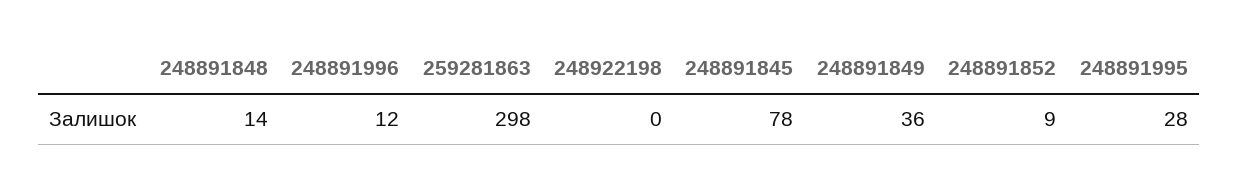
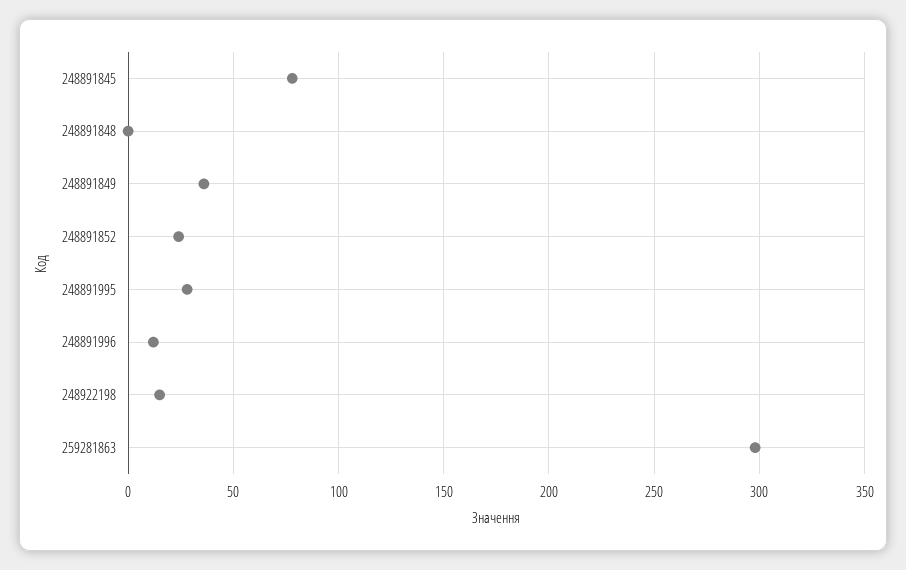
248891848: 14 -> 0
248922198: 0 -> 15
248891852: 9 -> 25

